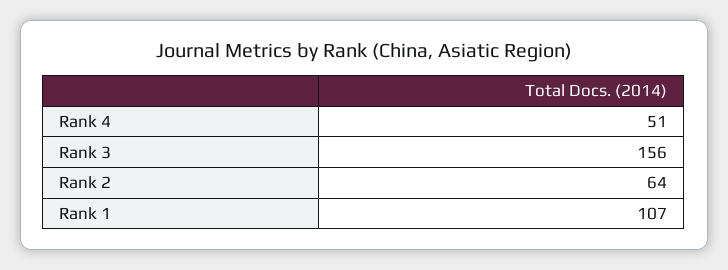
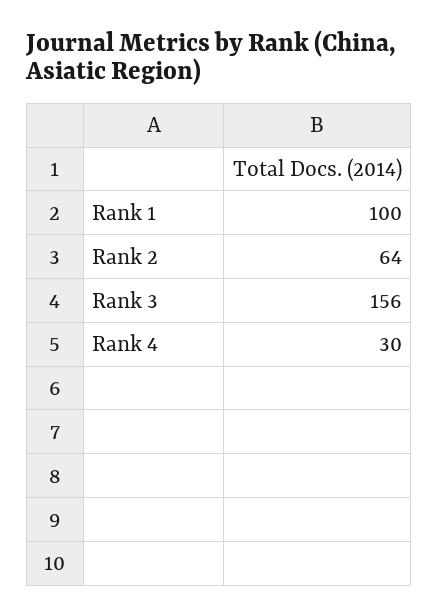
Rank 4: 51 -> 30
Rank 1: 107 -> 100

